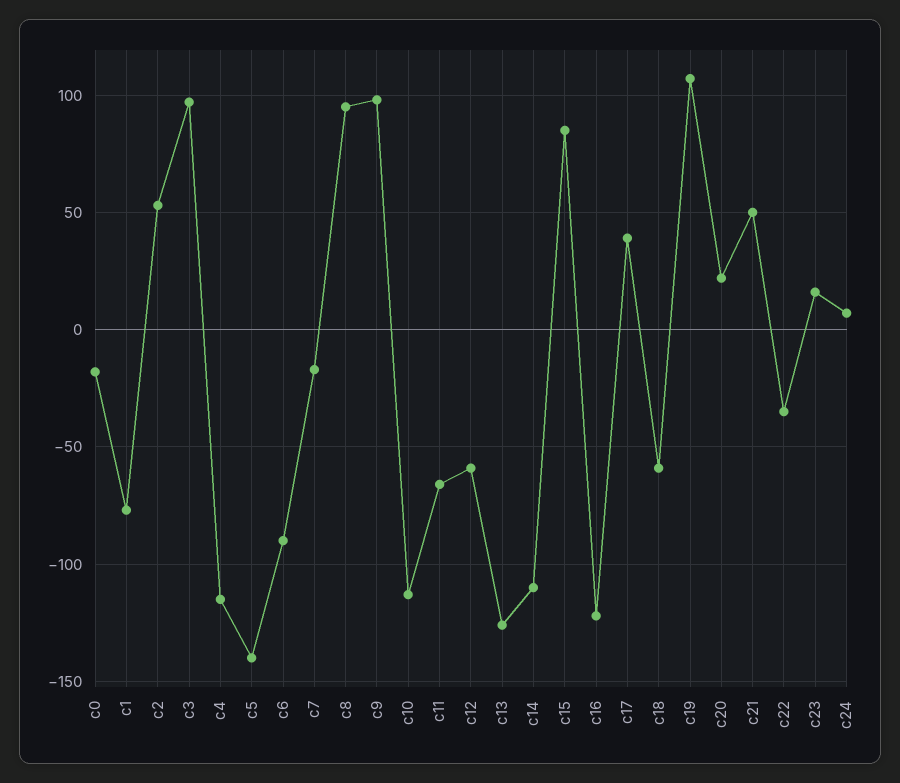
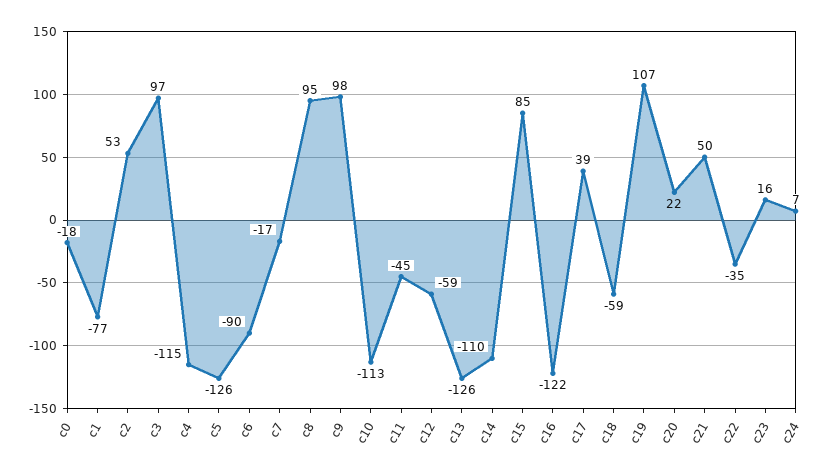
c5: -140 -> -126
c11: -65 -> -45

